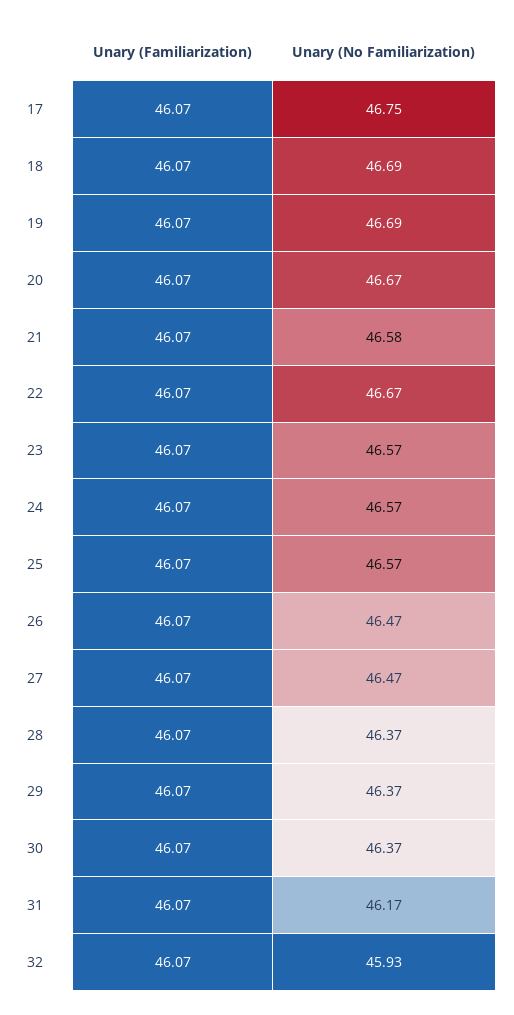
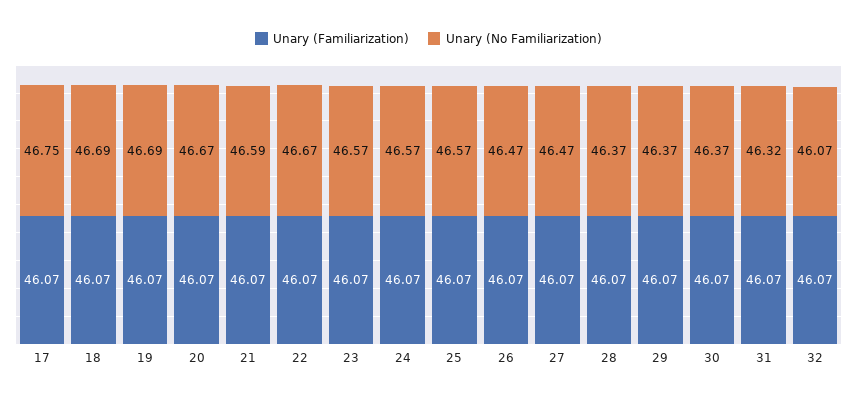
Unary (No Familiarization), 21: 46.58 -> 46.59
Unary (No Familiarization), 31: 46.17 -> 46.32
Unary (No Familiarization), 32: 45.93 -> 46.07

